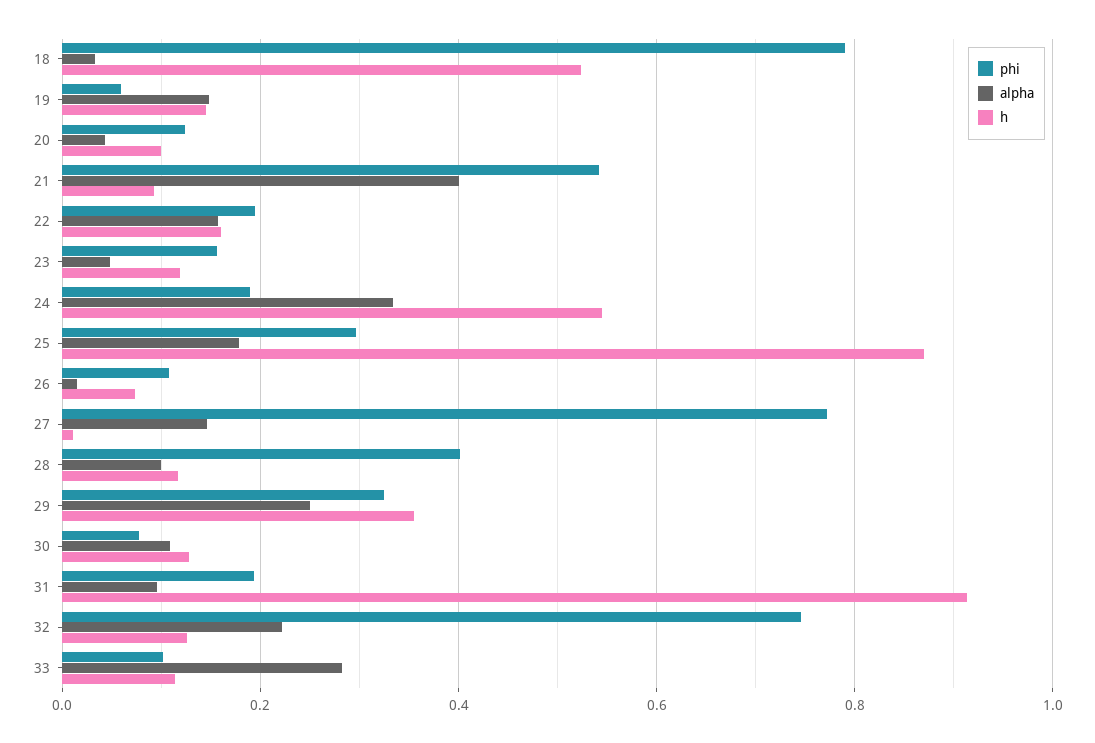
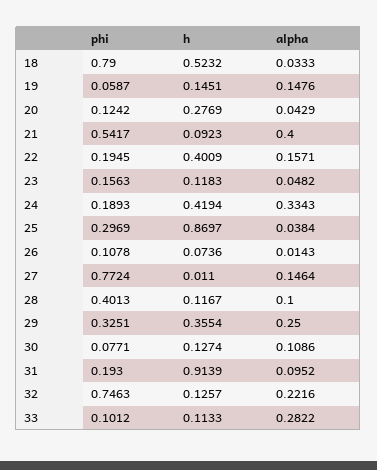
h, 20: 0.1 -> 0.2769
h, 22: 0.16 -> 0.4009
h, 24: 0.54 -> 0.4194
alpha, 25: 0.18 -> 0.0384

